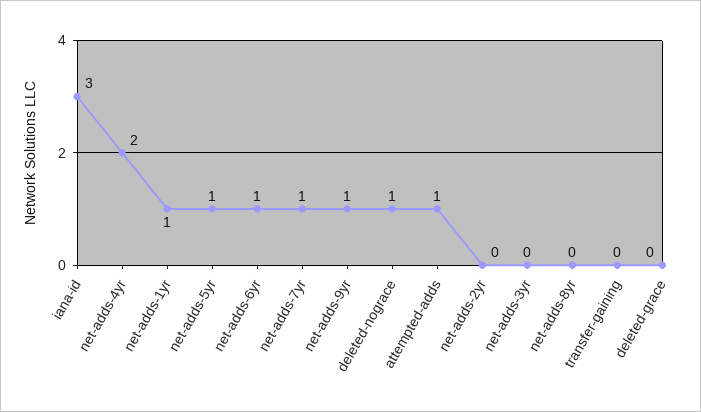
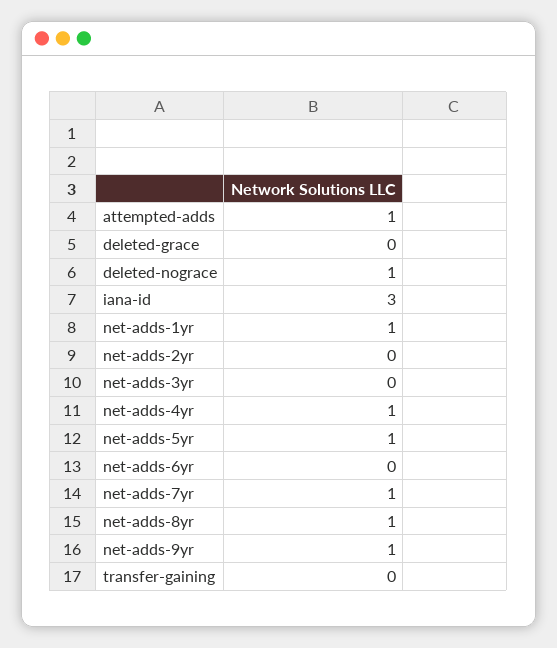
net-adds-4yr: 2 -> 1
net-adds-6yr: 1 -> 0
net-adds-8yr: 0 -> 1

